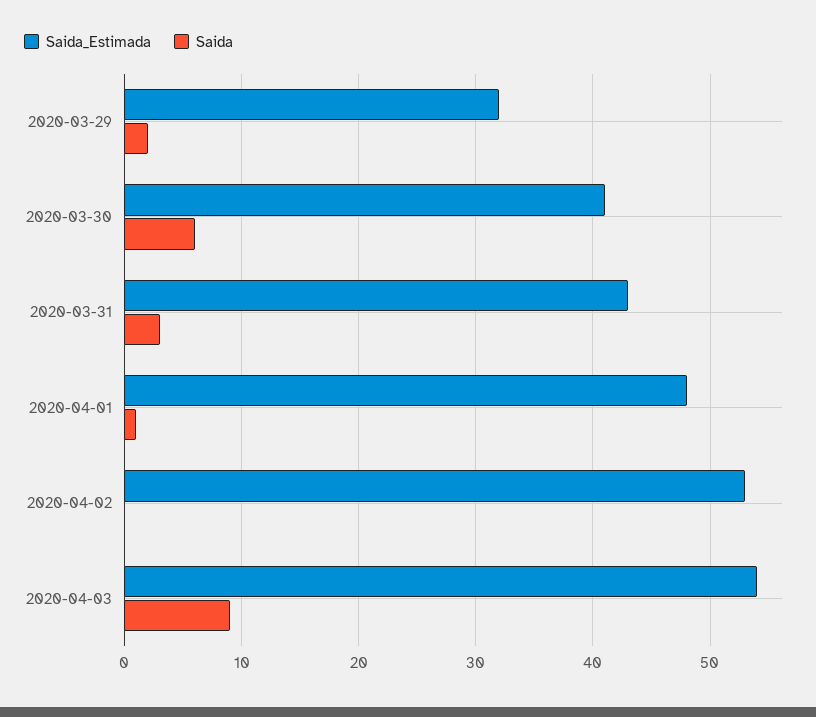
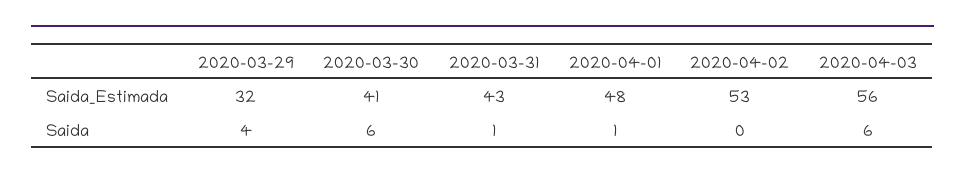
Saida, 2020-03-29: 2 -> 4
Saida, 2020-03-31: 3 -> 1
Saida_Estimada, 2020-04-03: 54 -> 56
Saida, 2020-04-03: 9 -> 6

